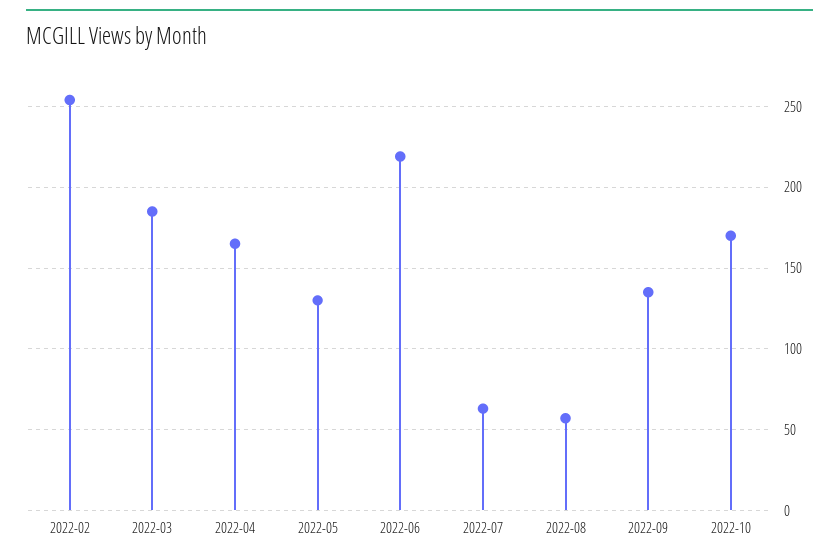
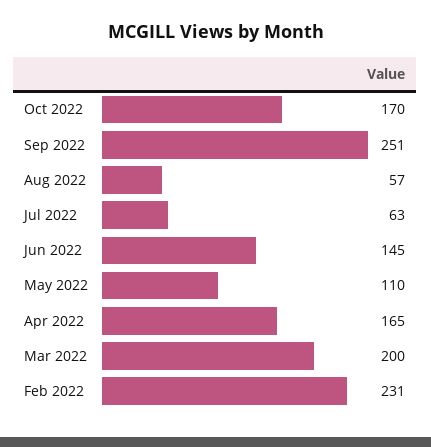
2022-02: 255 -> 231
2022-03: 185 -> 200
2022-05: 130 -> 110
2022-06: 220 -> 145
2022-09: 135 -> 251

